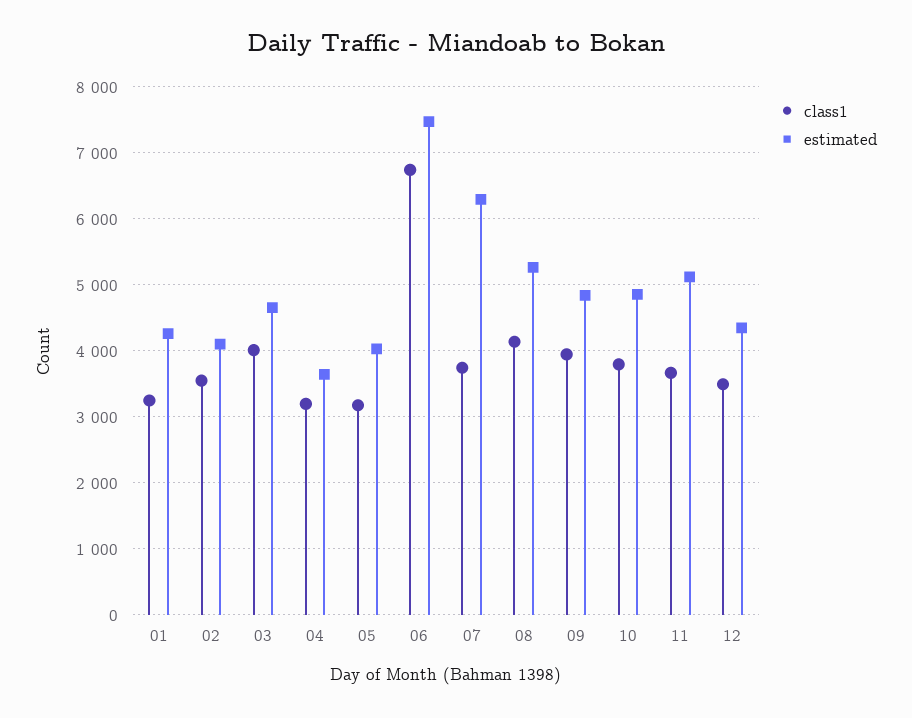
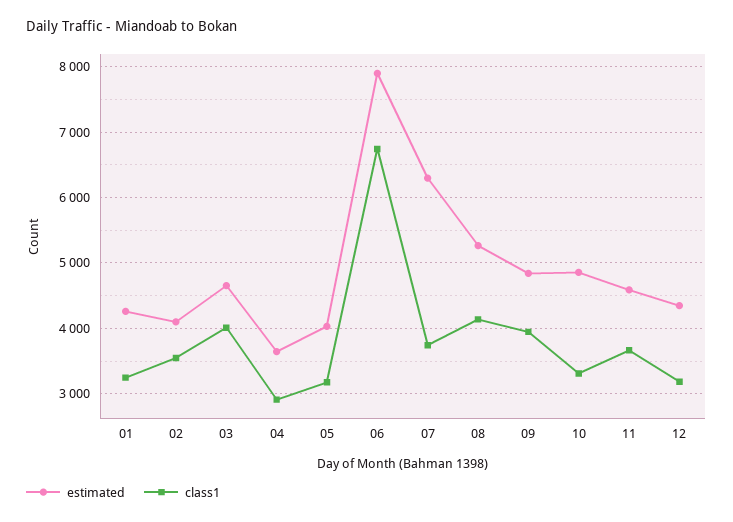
class1, 04: 3200 -> 2900
estimated, 06: 7500 -> 7900
class1, 10: 3800 -> 3300
estimated, 11: 5100 -> 4600
class1, 12: 3500 -> 3200

